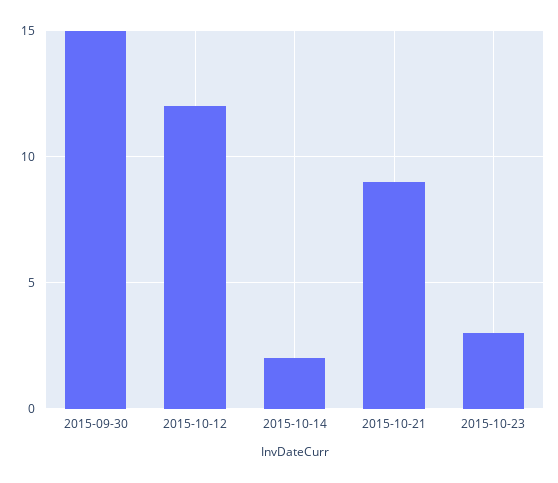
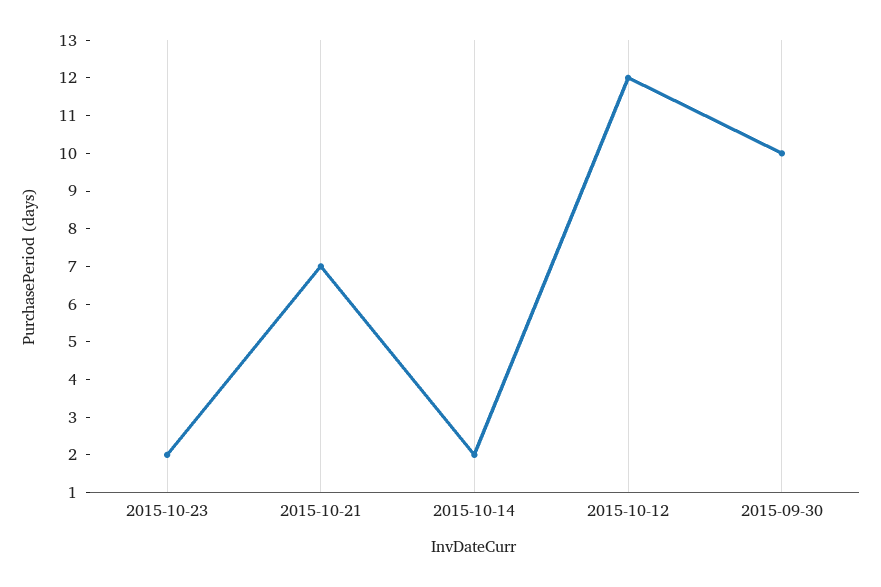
2015-09-30: 15 -> 10
2015-10-21: 9 -> 7
2015-10-23: 3 -> 2

